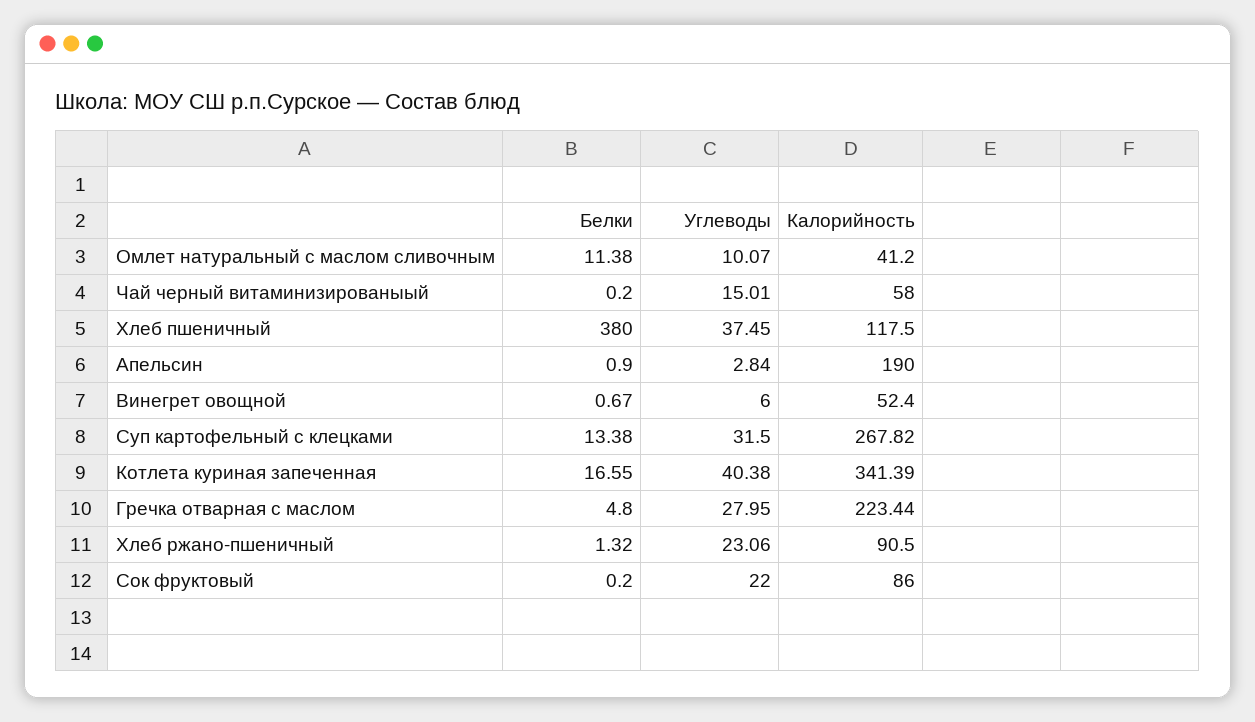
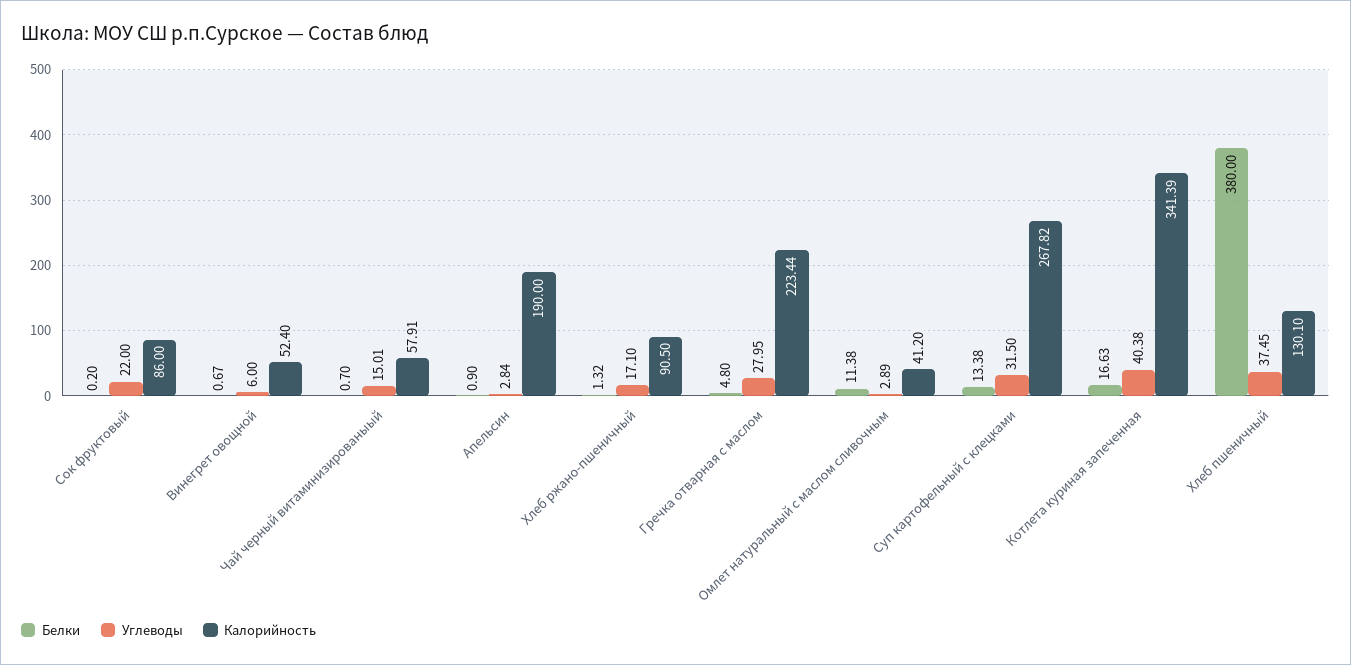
Углеводы, Омлет натуральный с маслом сливочным: 10.07 -> 2.89
Белки, Чай черный витаминизированыый: 0.2 -> 0.7
Калорийность, Чай черный витаминизированыый: 58 -> 57.91
Калорийность, Хлеб пшеничный: 117.5 -> 130.1
Белки, Котлета куриная запеченная: 16.55 -> 16.63
Углеводы, Хлеб ржано-пшеничный: 23.06 -> 17.1

